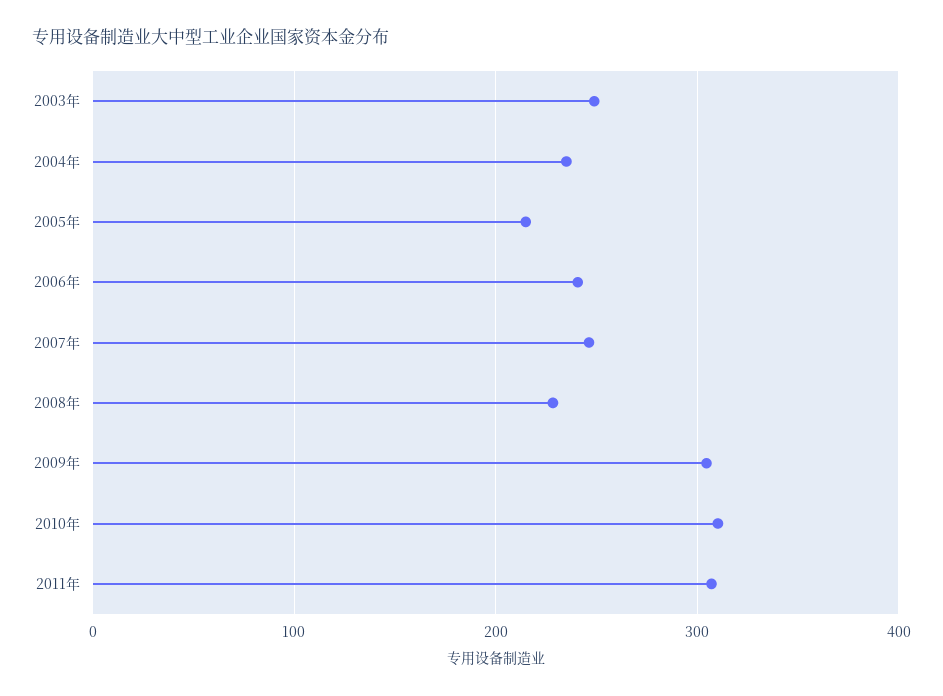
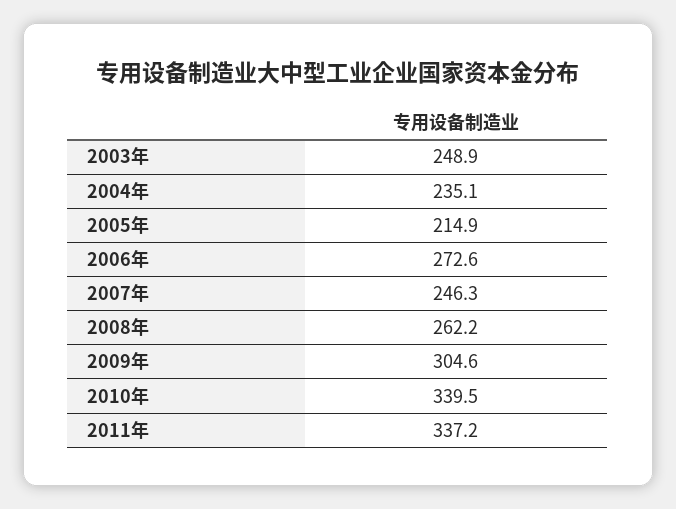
2006年: 240 -> 272.6
2008年: 230 -> 262.2
2010年: 310 -> 339.5
2011年: 310 -> 337.2

